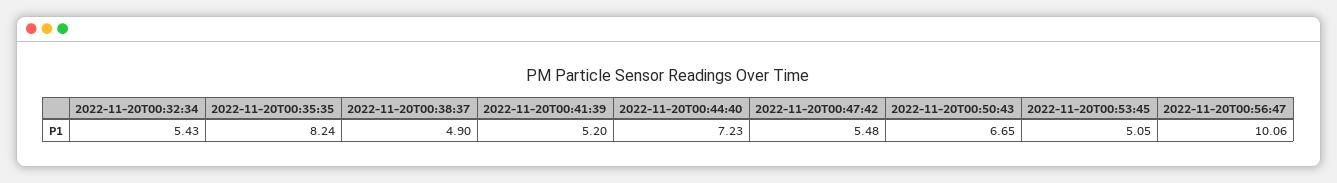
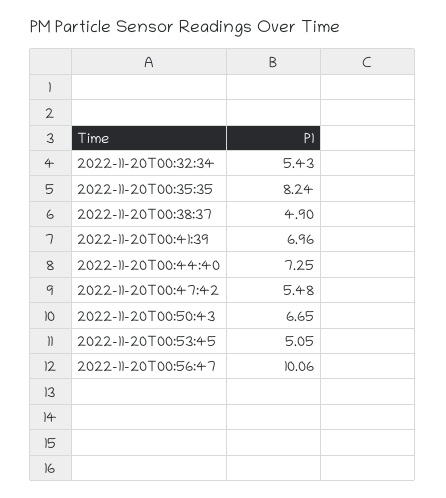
2022-11-20T00:41:39: 5.2 -> 6.96
2022-11-20T00:44:40: 7.23 -> 7.25

